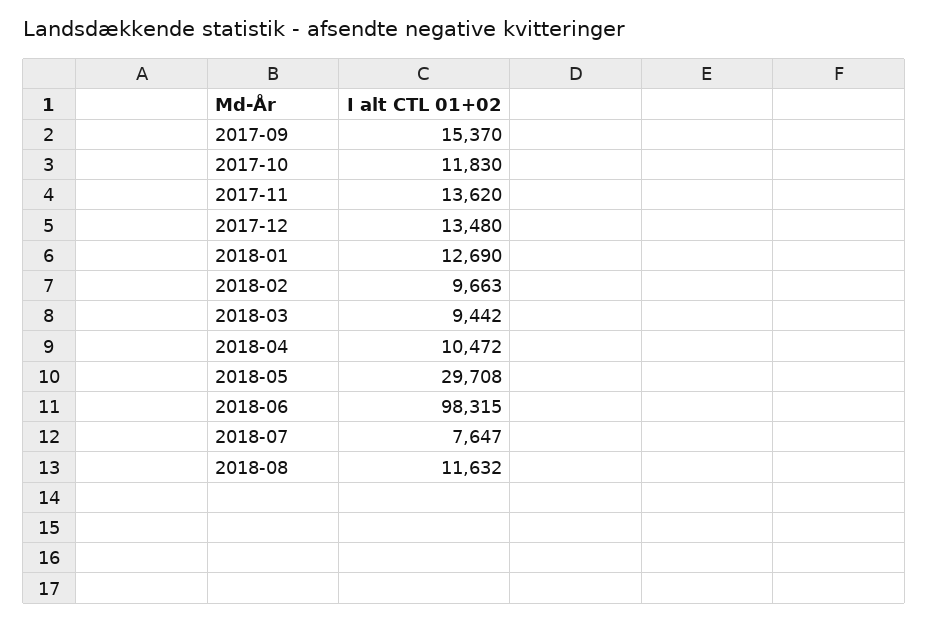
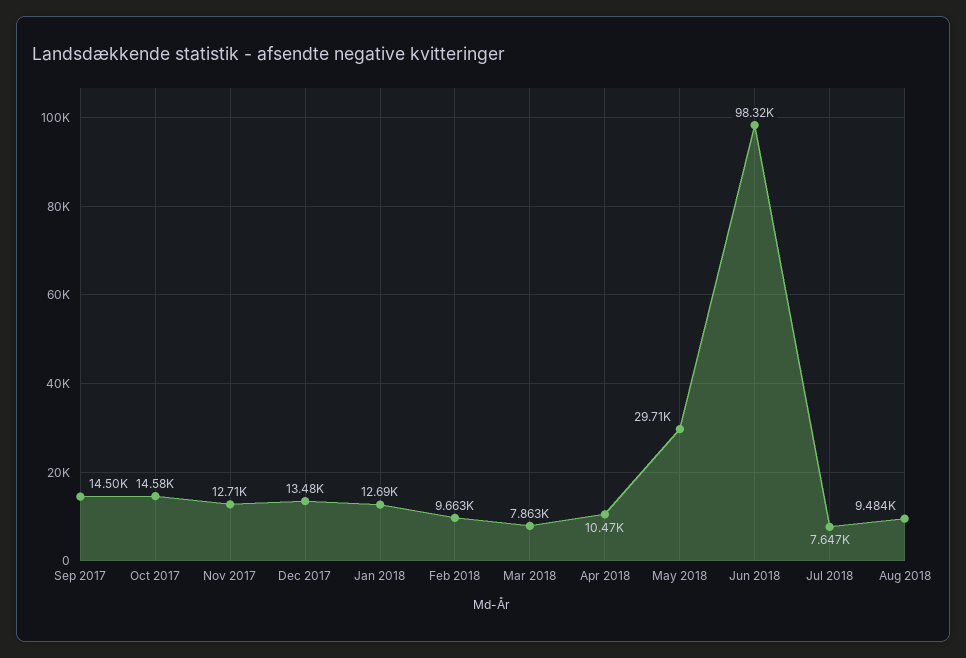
2017-09: 15370 -> 14500
2017-10: 11830 -> 14580
2017-11: 13620 -> 12710
2018-03: 9442 -> 7863
2018-08: 11632 -> 9484

